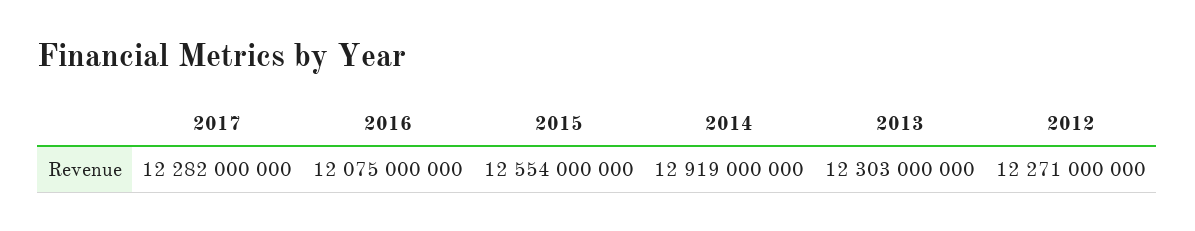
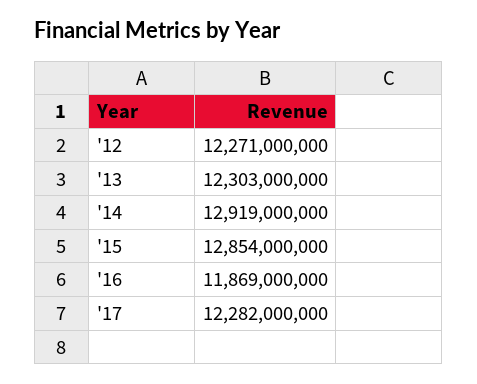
2016: 12075000000 -> 11869000000
2015: 12554000000 -> 12854000000

